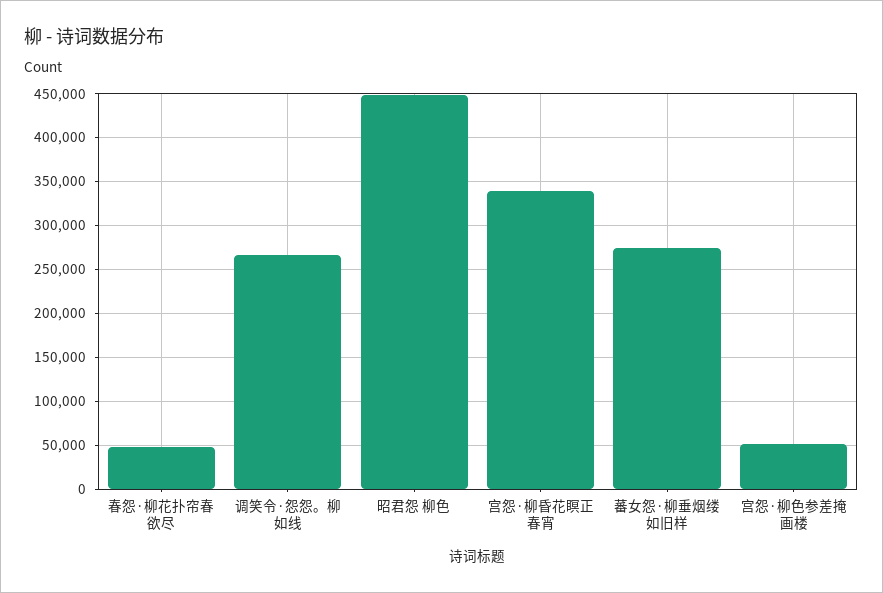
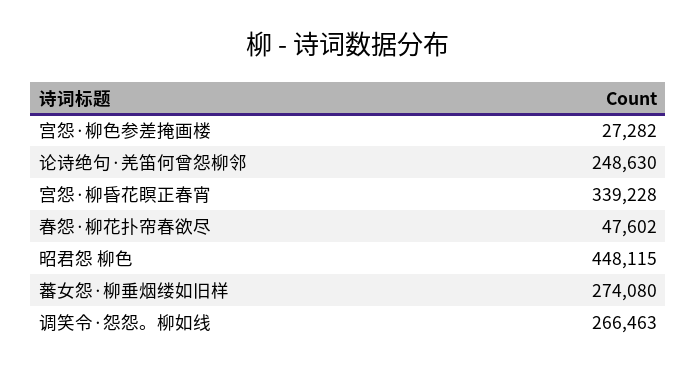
宫怨·柳色参差掩画楼: 50000 -> 27282
论诗绝句·羌笛何曾怨柳邻: none -> 248630

